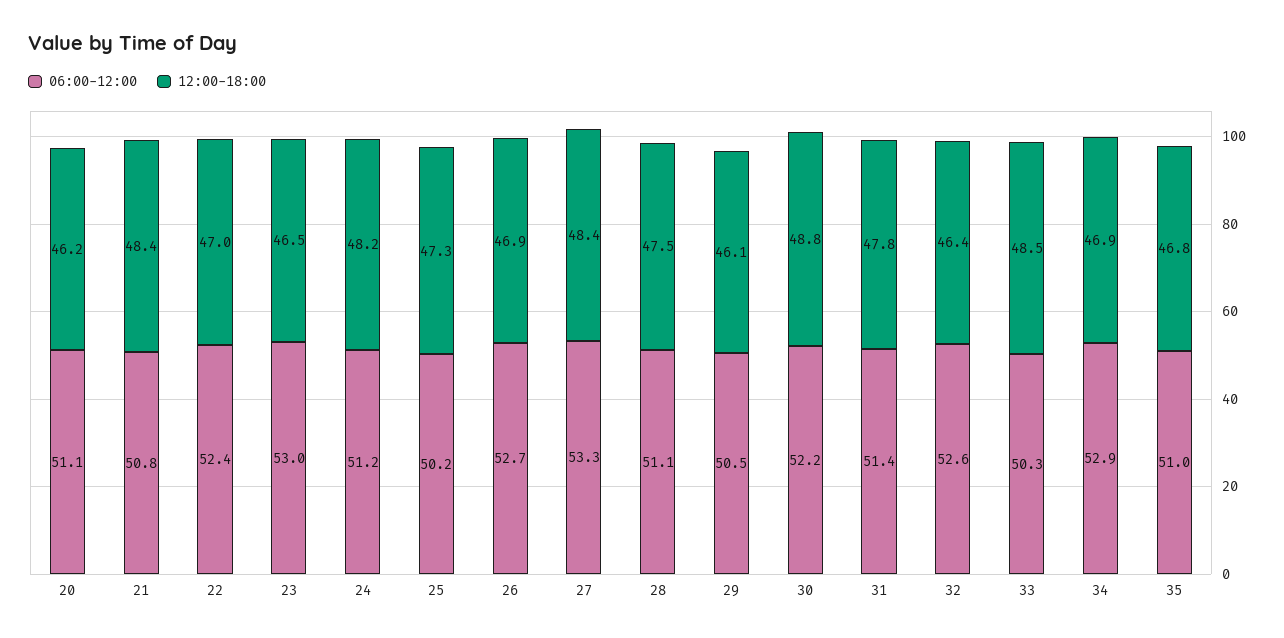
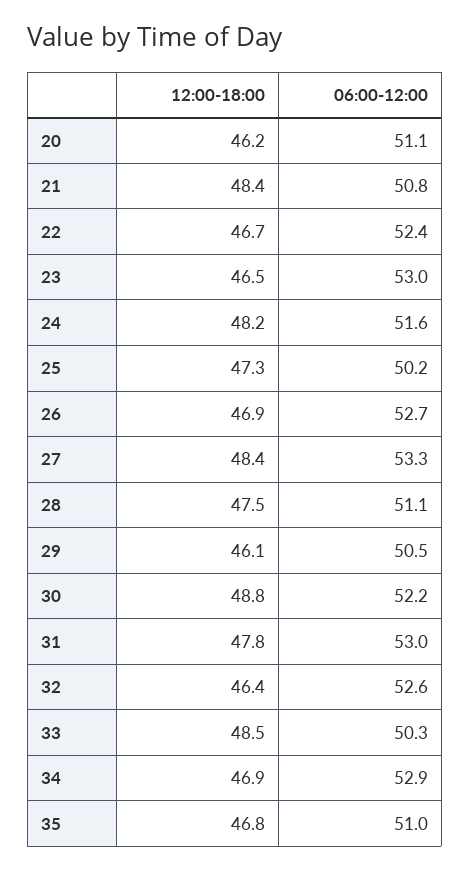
12:00-18:00, 22: 47 -> 46.7
06:00-12:00, 24: 51.2 -> 51.6
06:00-12:00, 31: 51.4 -> 53

